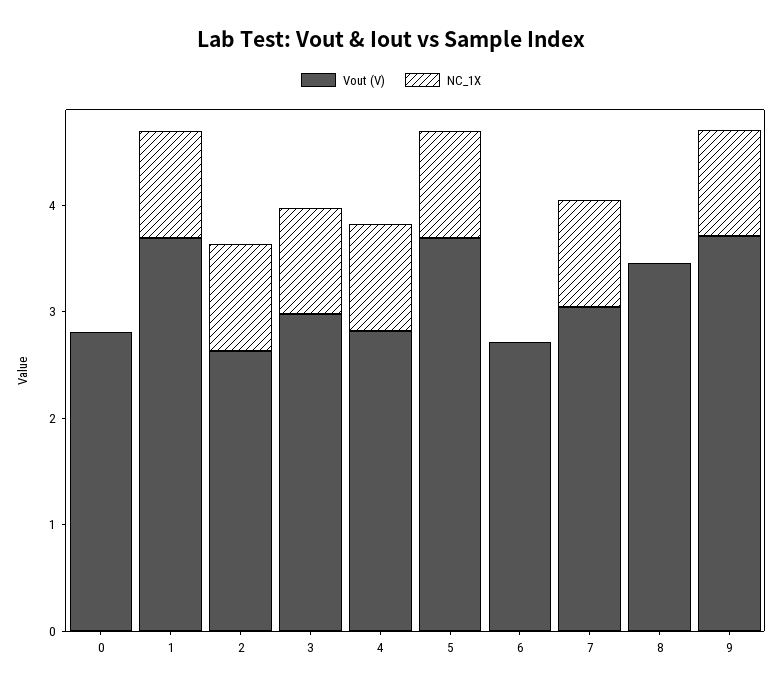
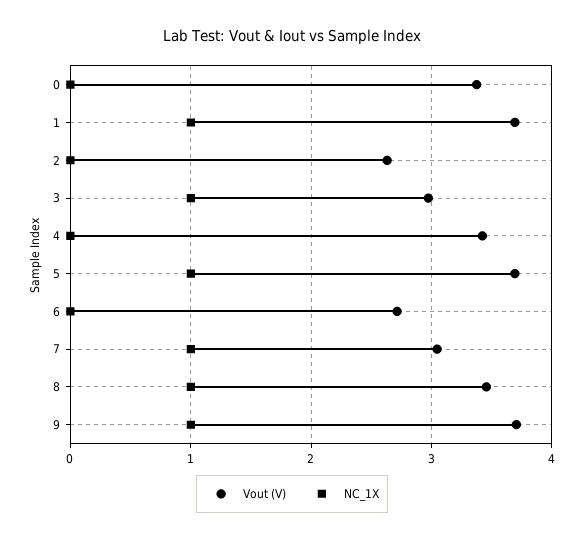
Vout (V), 0: 2.8 -> 3.4
NC_1X, 2: 1 -> 0
Vout (V), 4: 2.8 -> 3.4
NC_1X, 4: 1 -> 0
NC_1X, 8: 0 -> 1

